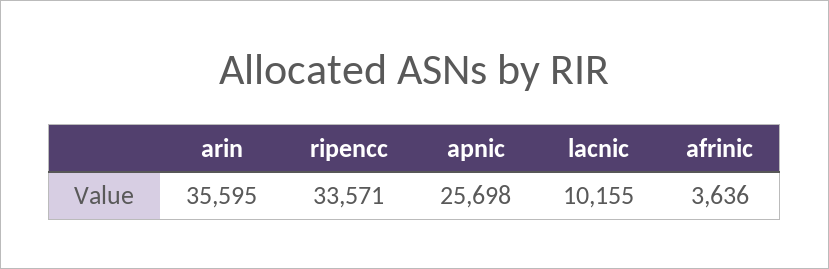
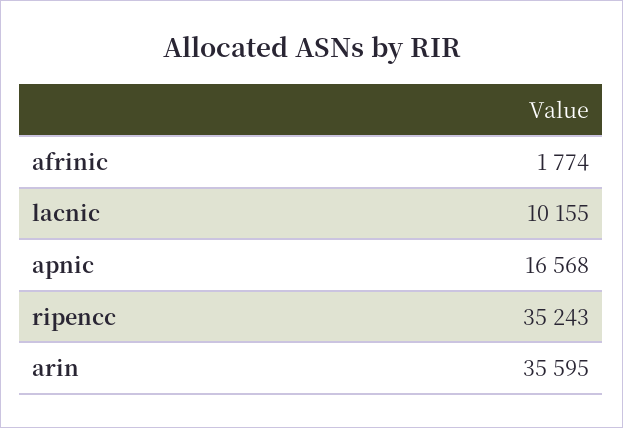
ripencc: 33571 -> 35243
apnic: 25698 -> 16568
afrinic: 3636 -> 1774

